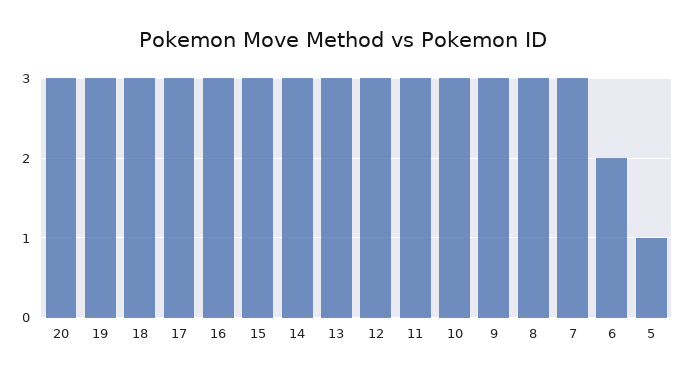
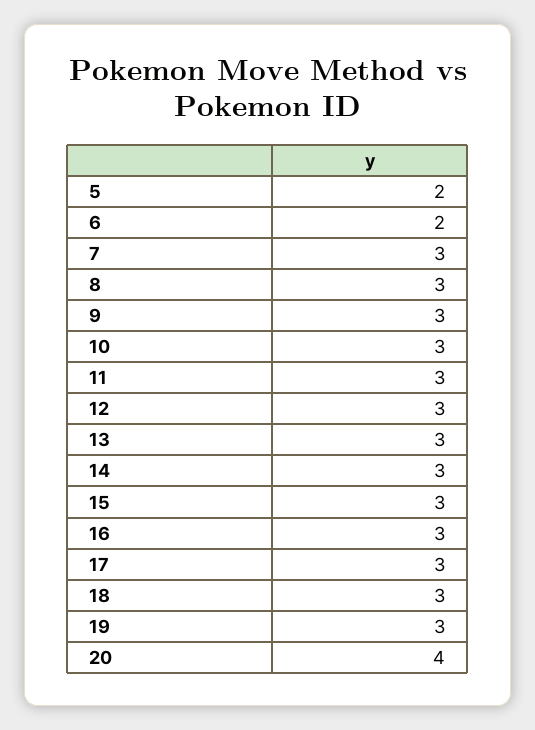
20: 3 -> 4
5: 1 -> 2

